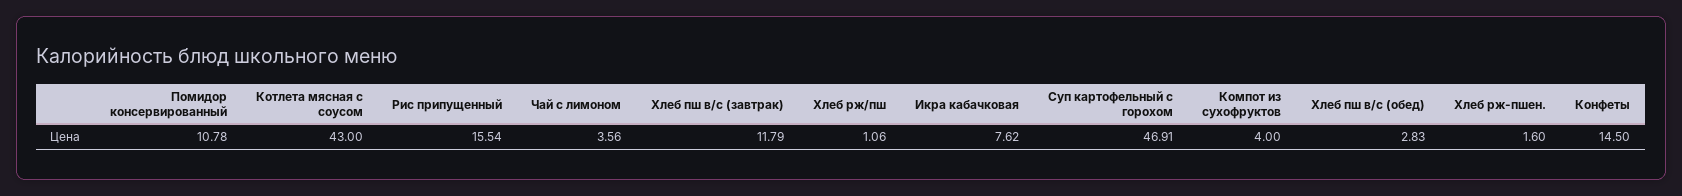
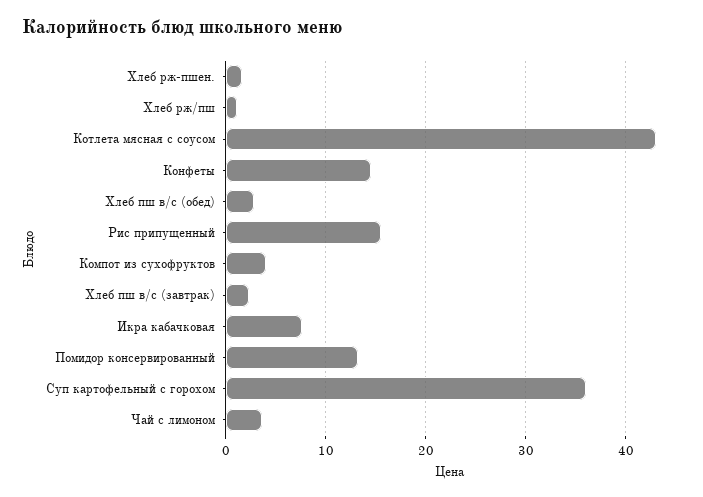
Помидор консервированный: 10.78 -> 13
Хлеб пш в/с (завтрак): 11.79 -> 2
Суп картофельный с горохом: 46.91 -> 36

